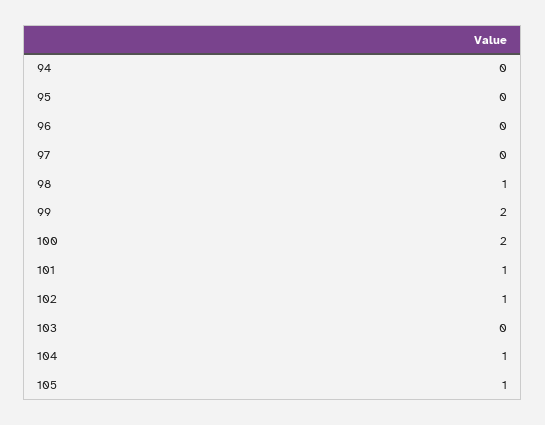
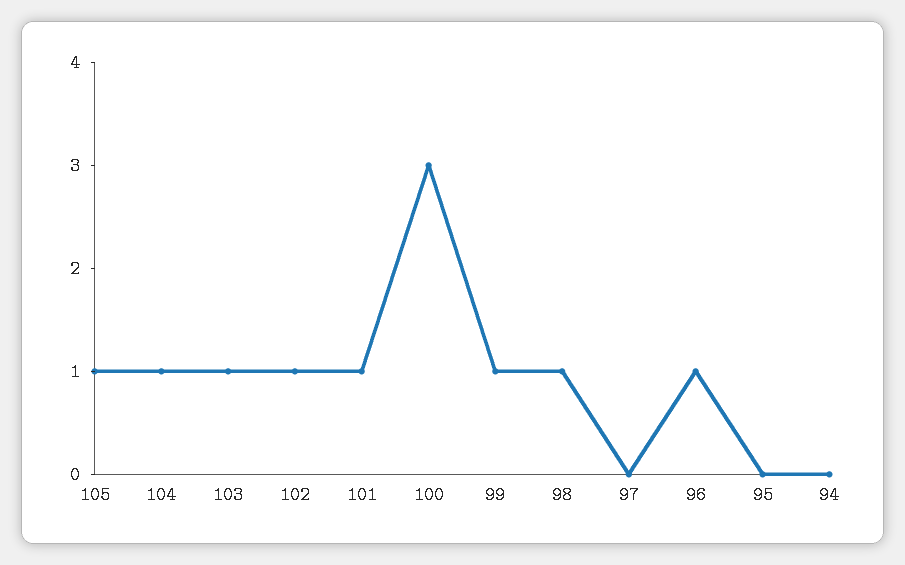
96: 0 -> 1
99: 2 -> 1
100: 2 -> 3
103: 0 -> 1

